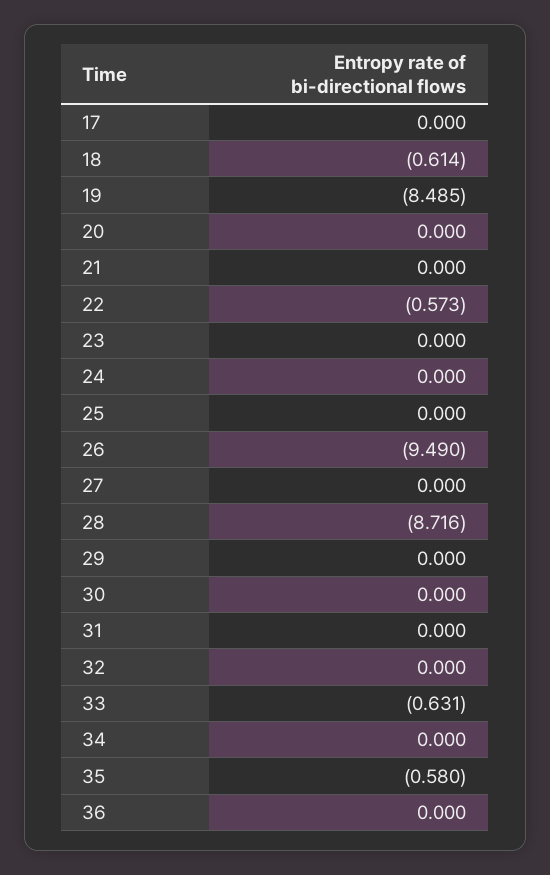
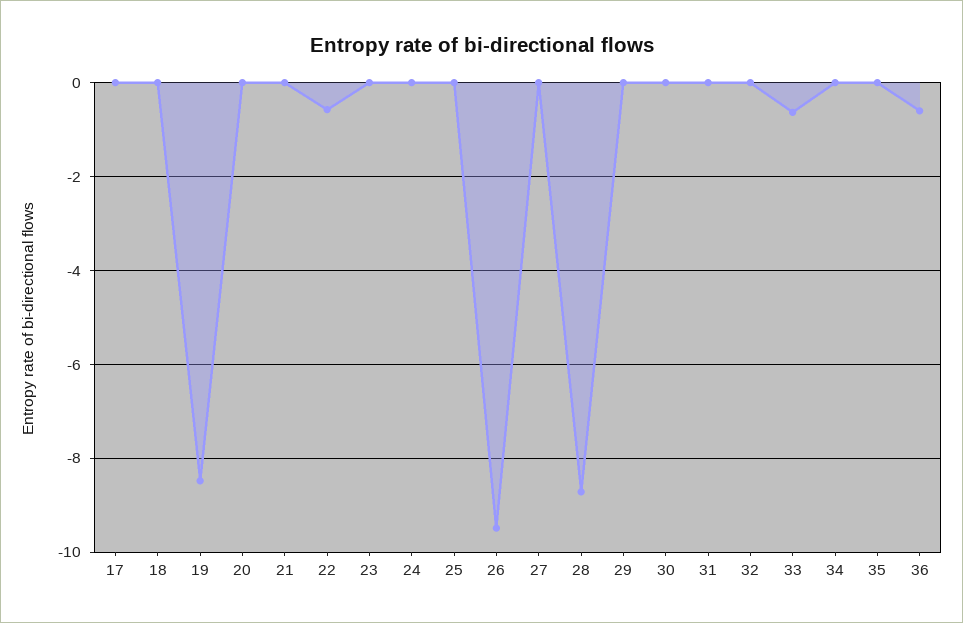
18: -0.614 -> 0
35: -0.58 -> 0
36: 0 -> -0.6

